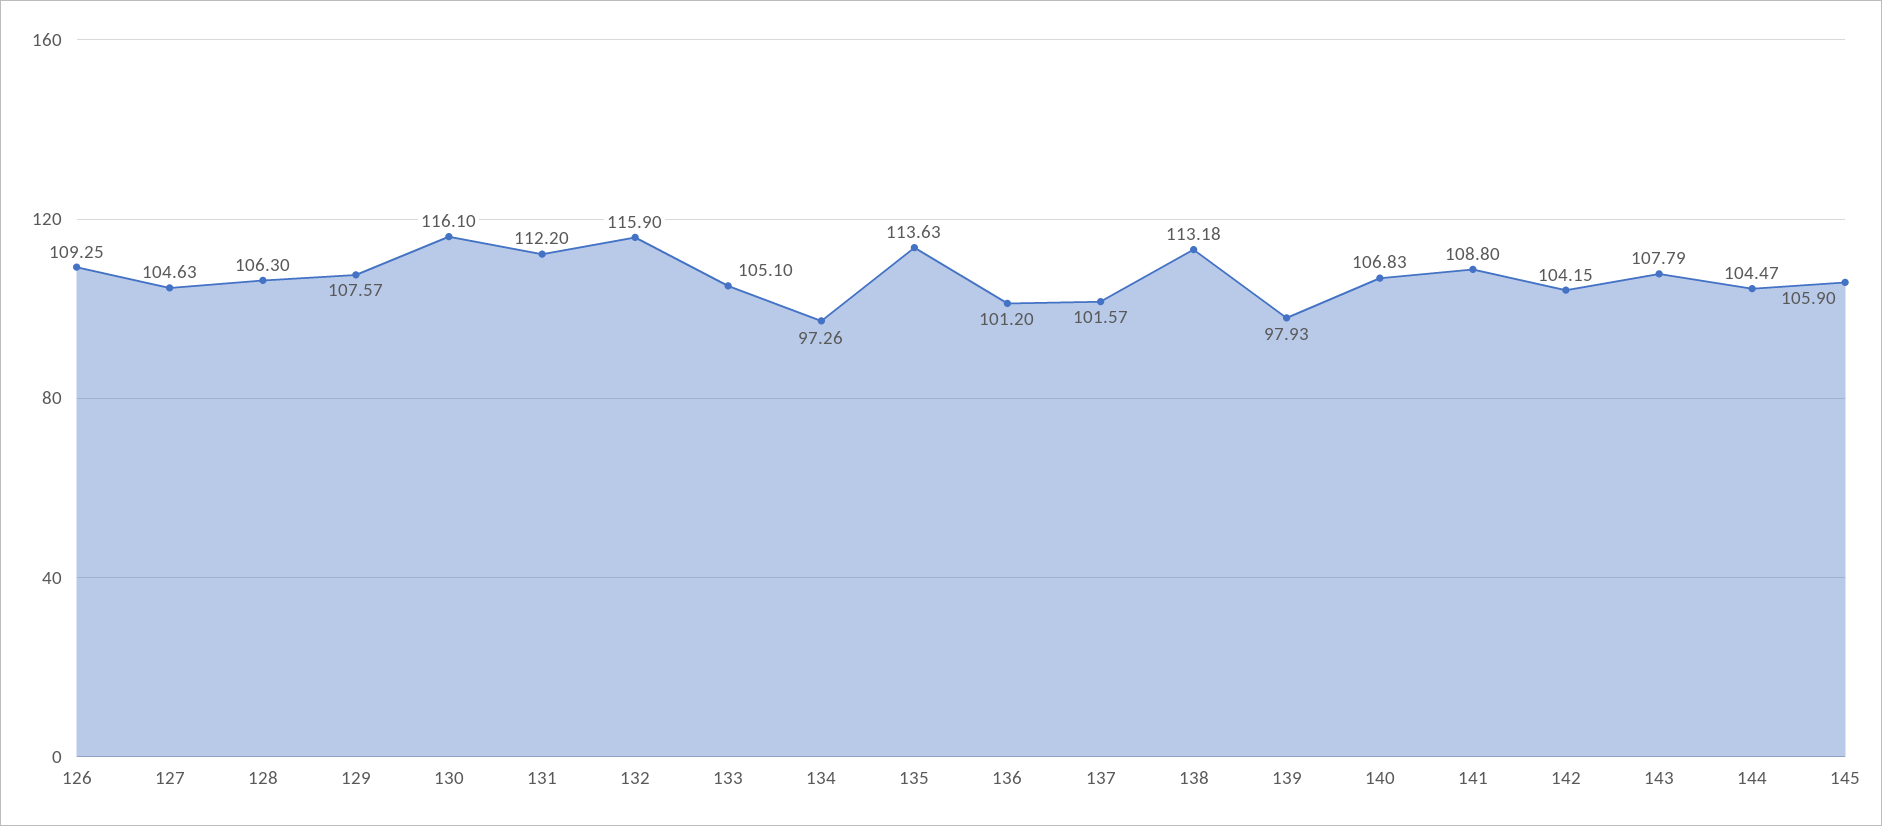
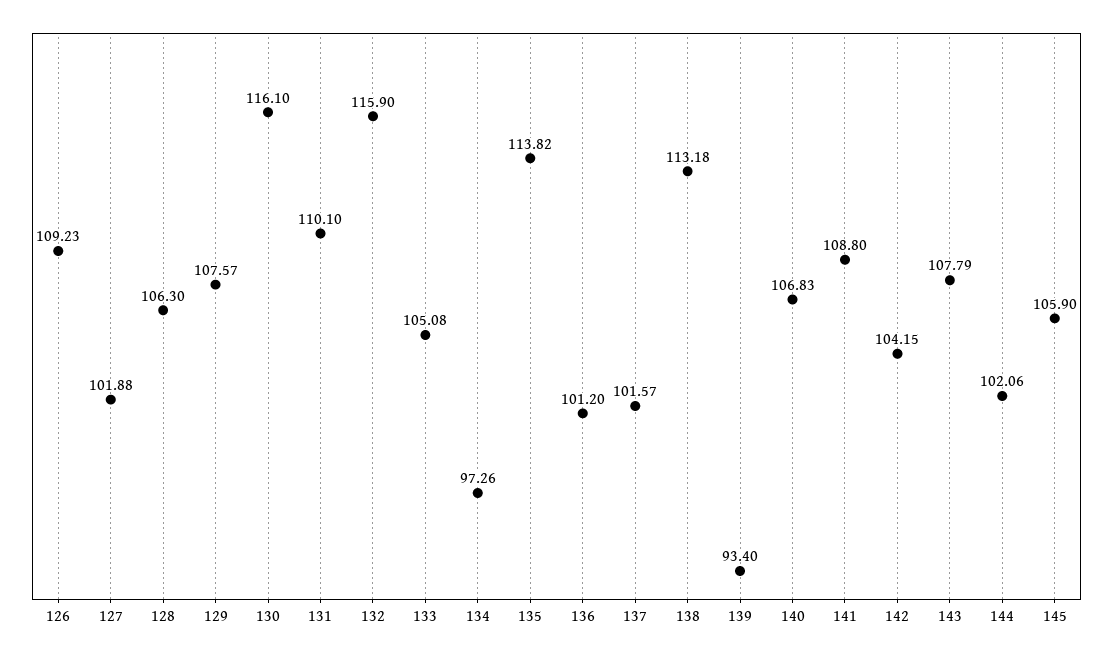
126: 109.25 -> 109.23
127: 104.63 -> 101.88
131: 112.2 -> 110.1
133: 105.1 -> 105.08
135: 113.63 -> 113.82
139: 97.93 -> 93.4
144: 104.47 -> 102.06

